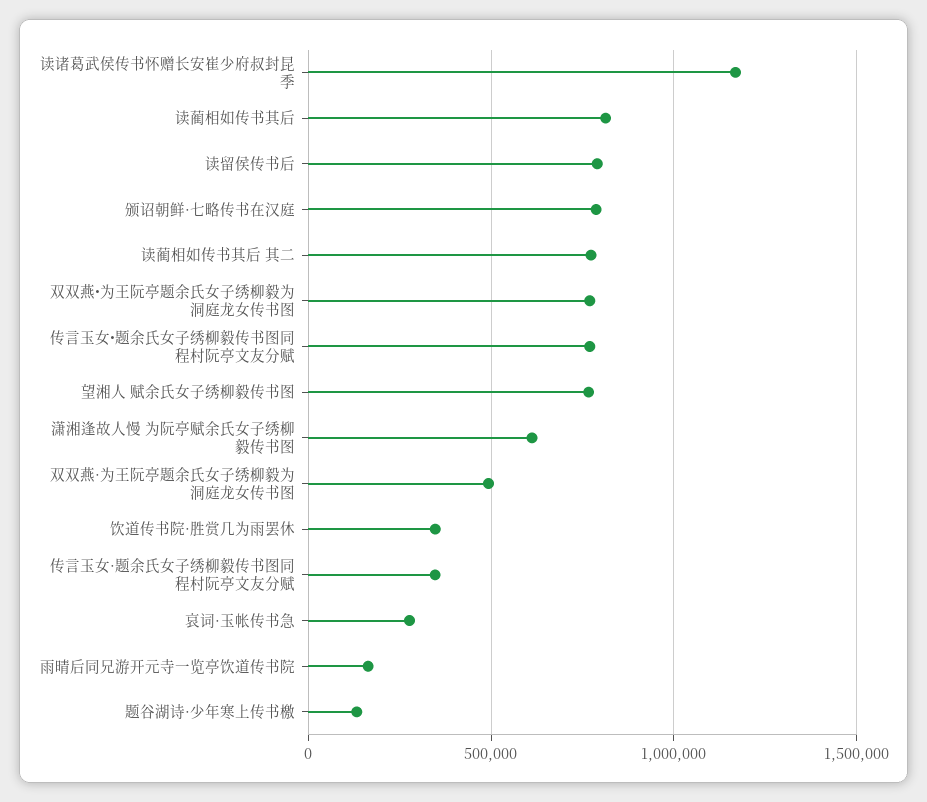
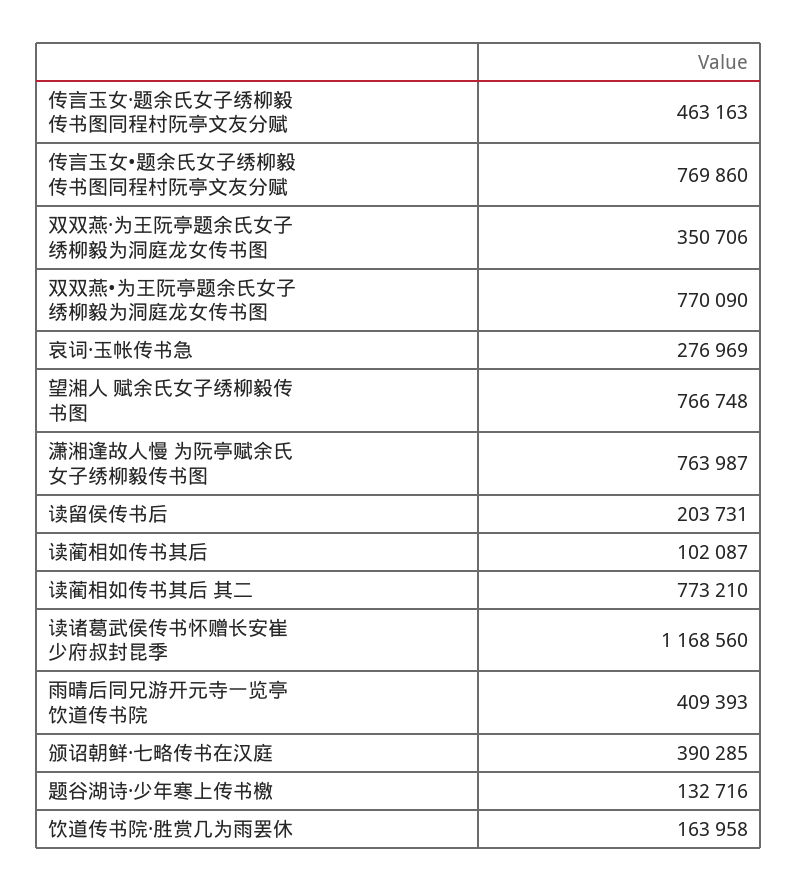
读蔺相如传书其后: 800000 -> 102087
读留侯传书后: 800000 -> 203731
颁诏朝鲜·七略传书在汉庭: 800000 -> 390285
潇湘逢故人慢 为阮亭赋余氏女子绣柳毅传书图: 600000 -> 763987
双双燕·为王阮亭题余氏女子绣柳毅为洞庭龙女传书图: 500000 -> 350706
饮道传书院·胜赏几为雨罢休: 350000 -> 163958
传言玉女·题余氏女子绣柳毅传书图同程村阮亭文友分赋: 350000 -> 463163
雨晴后同兄游开元寺一览亭饮道传书院: 150000 -> 409393

